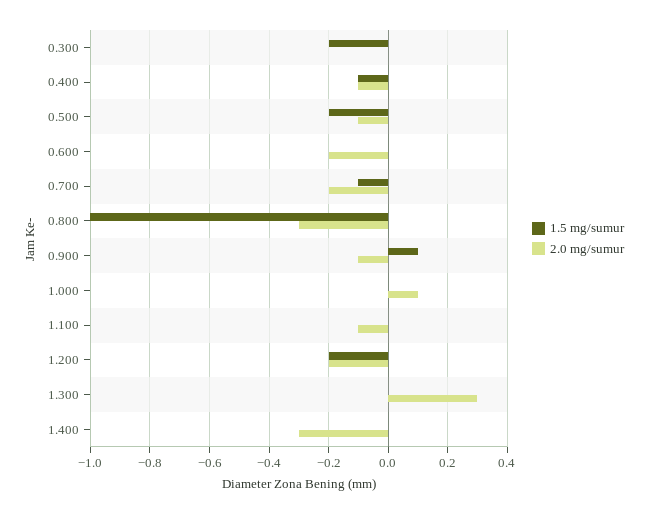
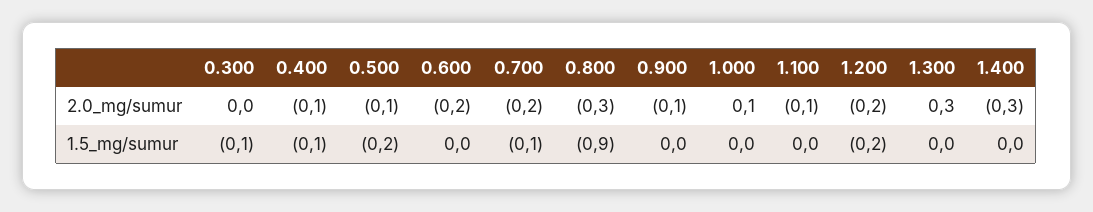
1.5 mg/sumur, 0.300: -0.2 -> -0.1
1.5 mg/sumur, 0.800: -1 -> -0.9
1.5 mg/sumur, 0.900: 0.1 -> 0

